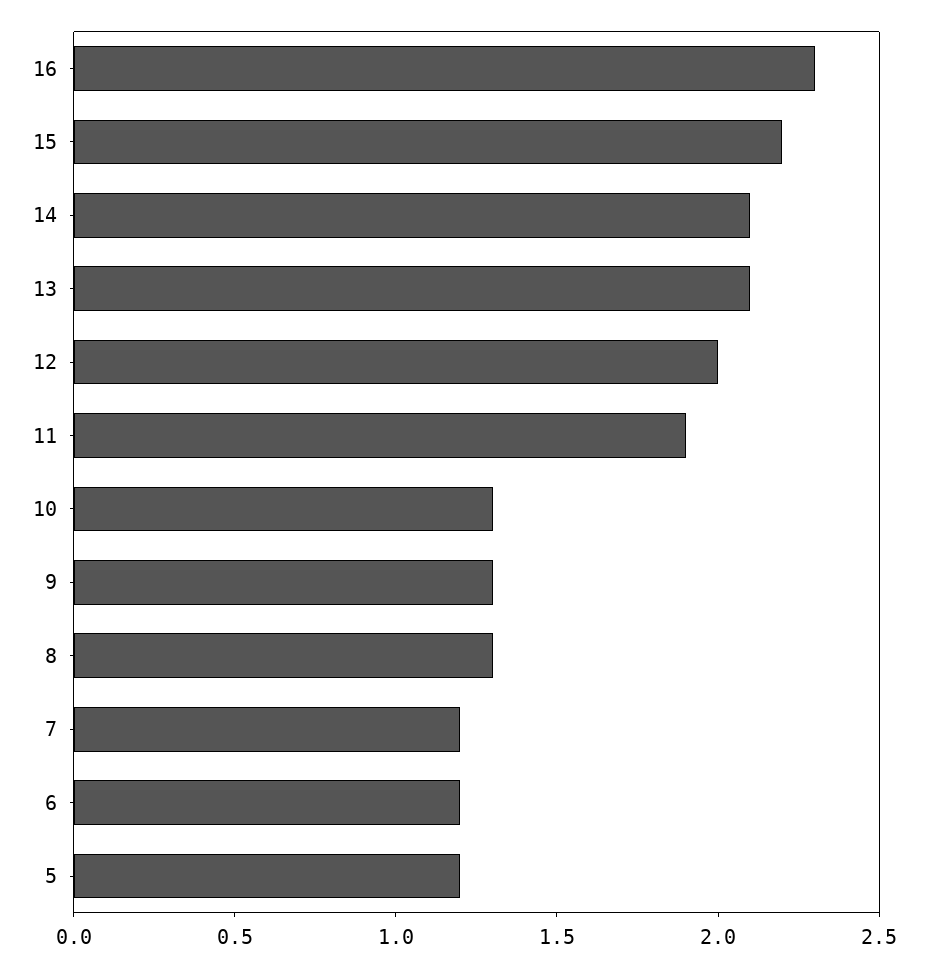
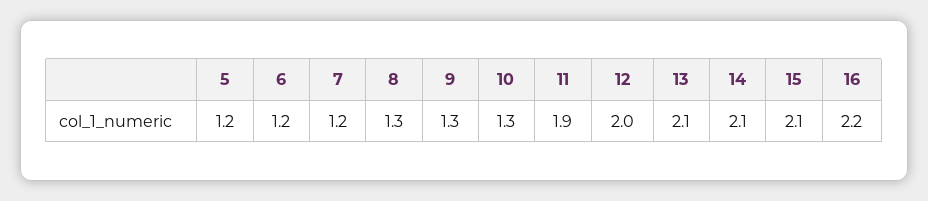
16: 2.3 -> 2.2
15: 2.2 -> 2.1

